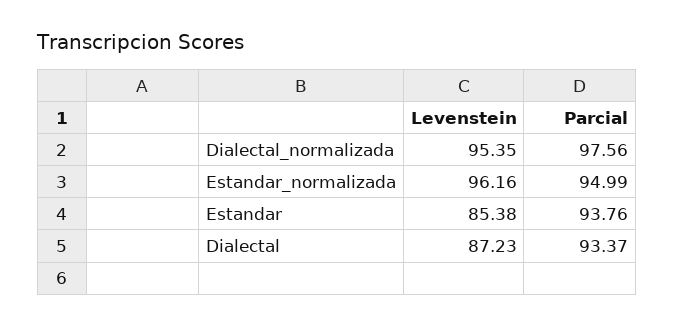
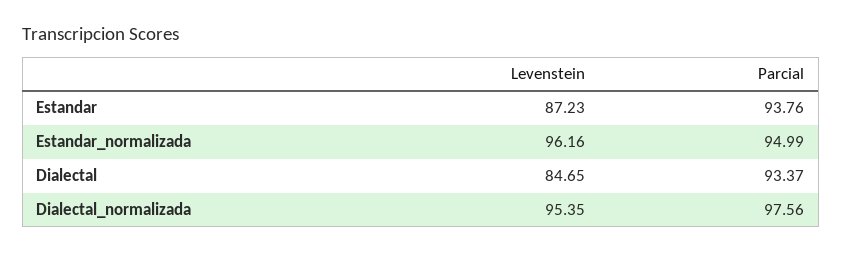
Levenstein, Estandar: 85.38 -> 87.23
Levenstein, Dialectal: 87.23 -> 84.65

